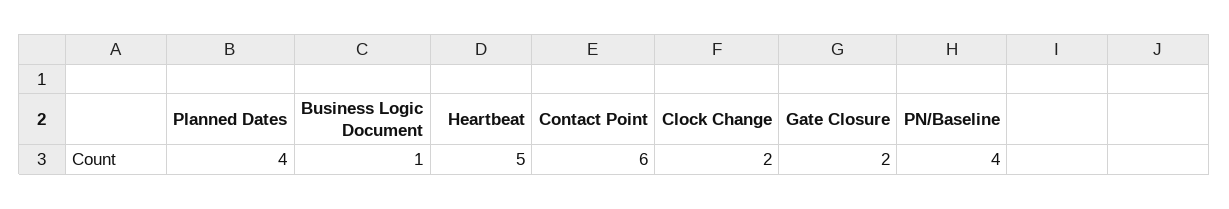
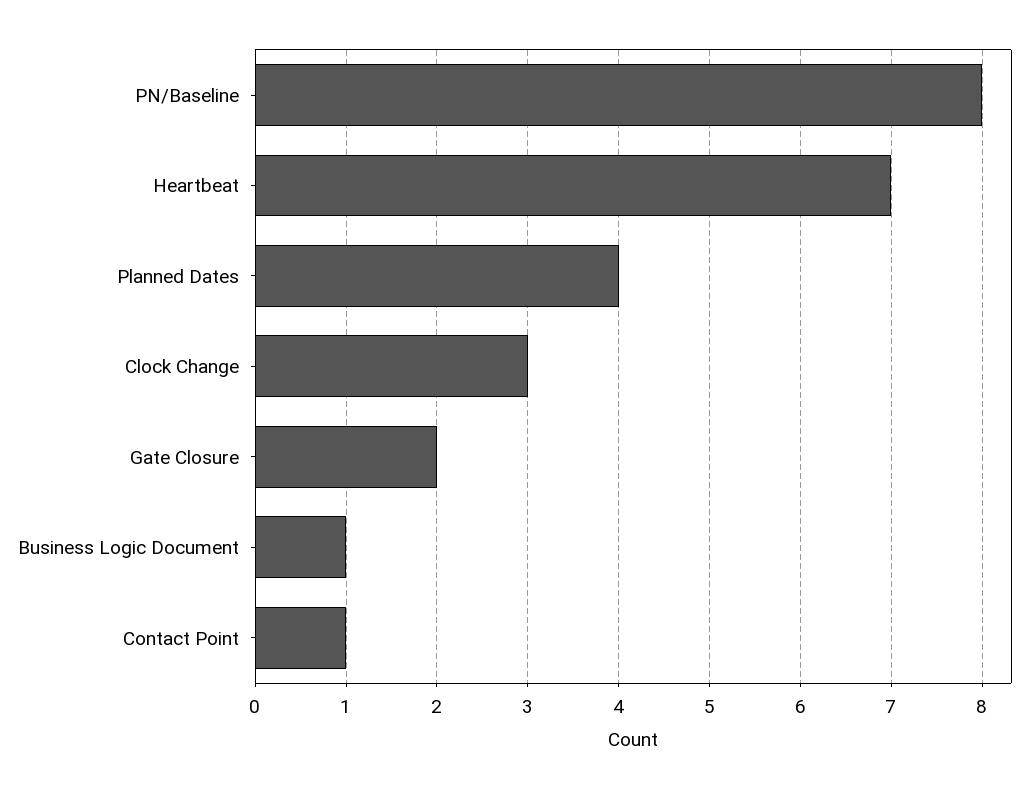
Heartbeat: 5 -> 7
Contact Point: 6 -> 1
Clock Change: 2 -> 3
PN/Baseline: 4 -> 8

